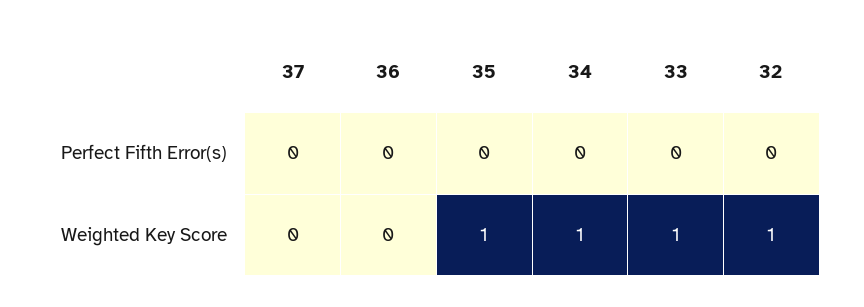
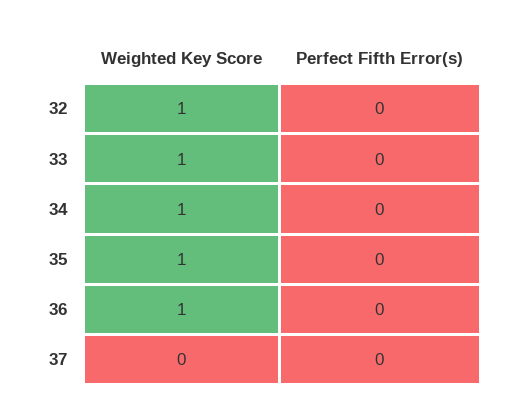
36, Weighted Key Score: 0 -> 1

